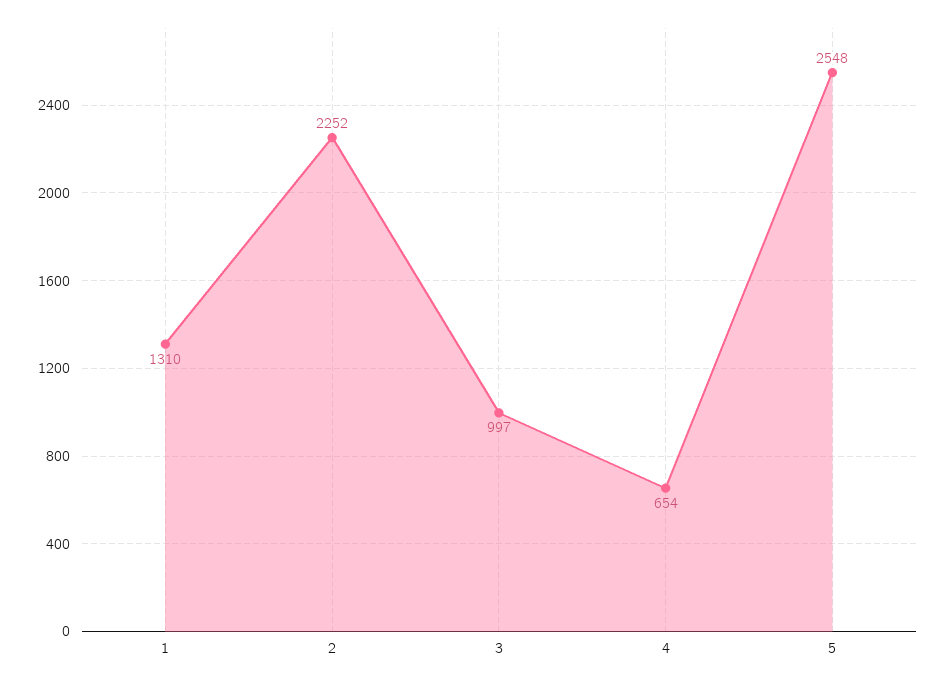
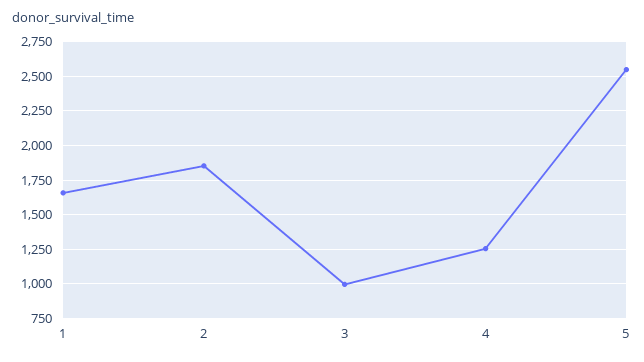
1: 1310 -> 1650
2: 2252 -> 1850
4: 654 -> 1250

